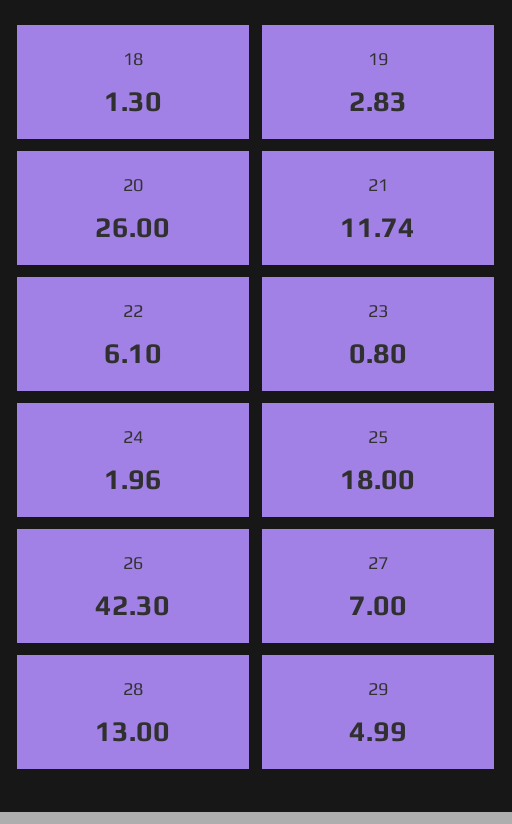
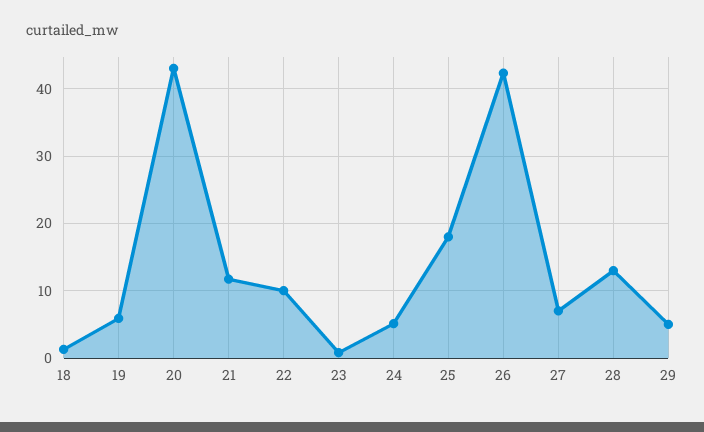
19: 2.83 -> 6
20: 26 -> 43
22: 6.1 -> 10
24: 1.96 -> 5

